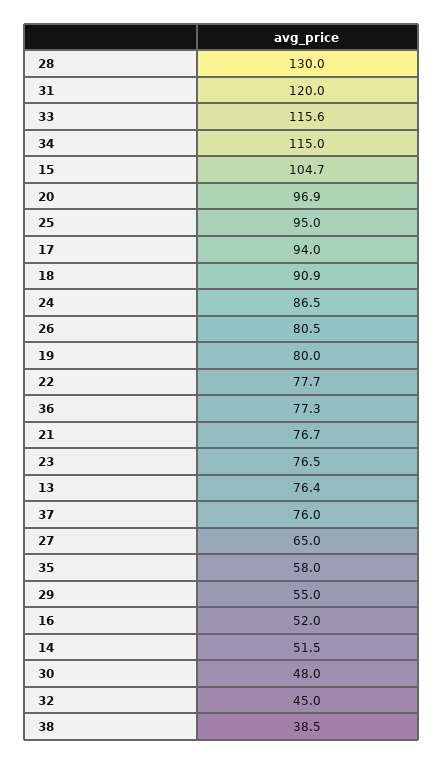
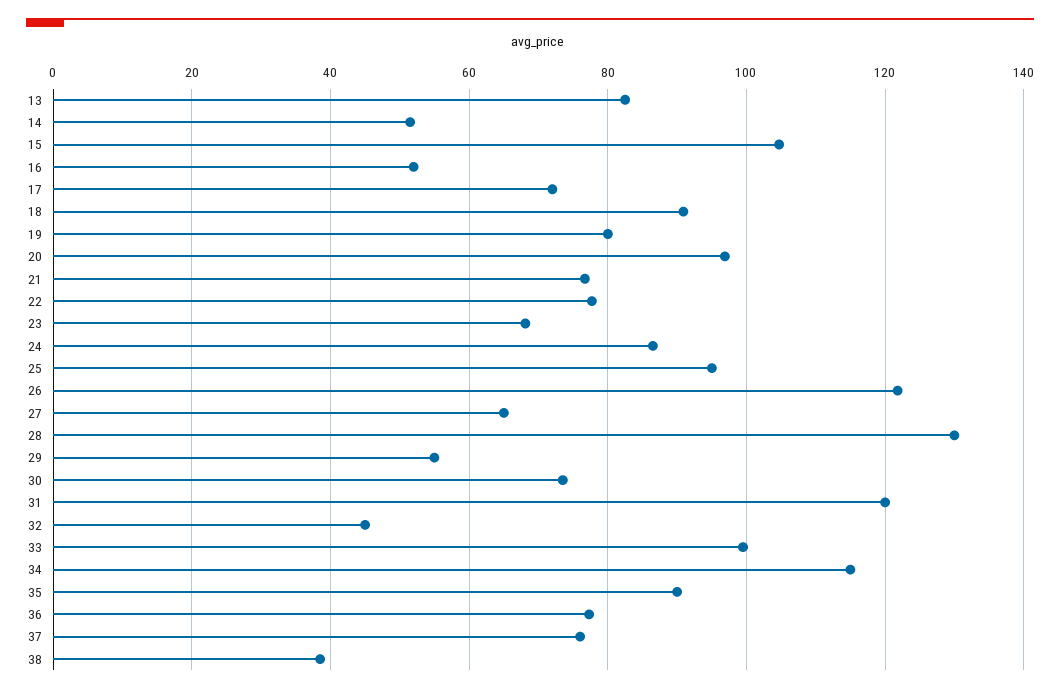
33: 115.6 -> 100
17: 94 -> 72
26: 80.5 -> 122
23: 76.5 -> 68
13: 76.4 -> 82
35: 58 -> 90
30: 48 -> 74

